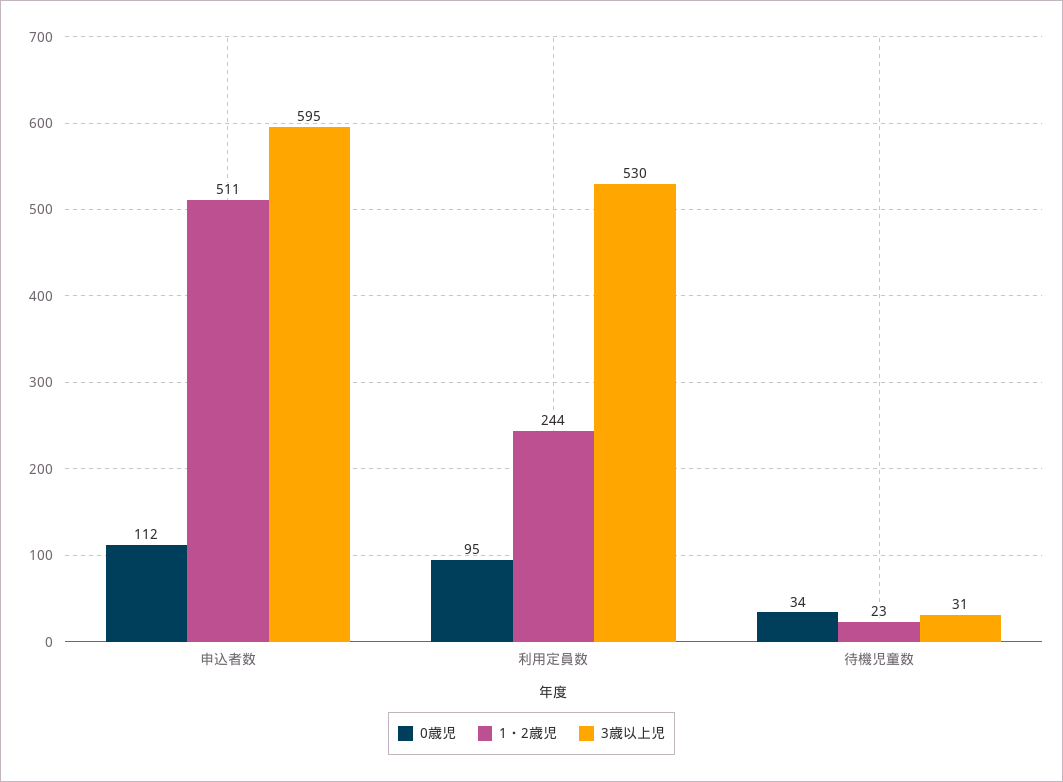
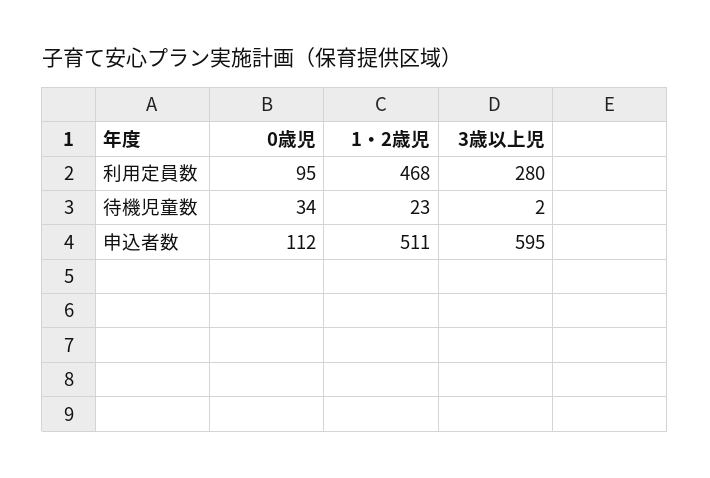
1・2歳児, 利用定員数: 244 -> 468
3歳以上児, 利用定員数: 530 -> 280
3歳以上児, 待機児童数: 31 -> 2

